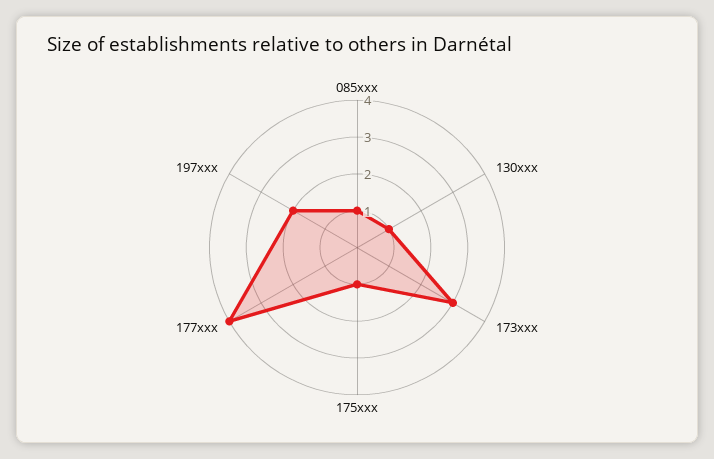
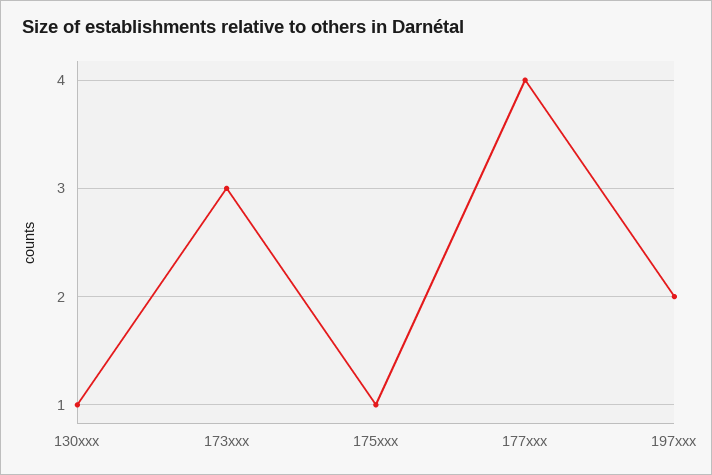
085xxx: 1 -> none

